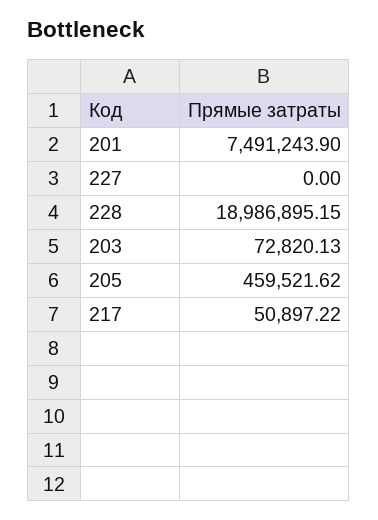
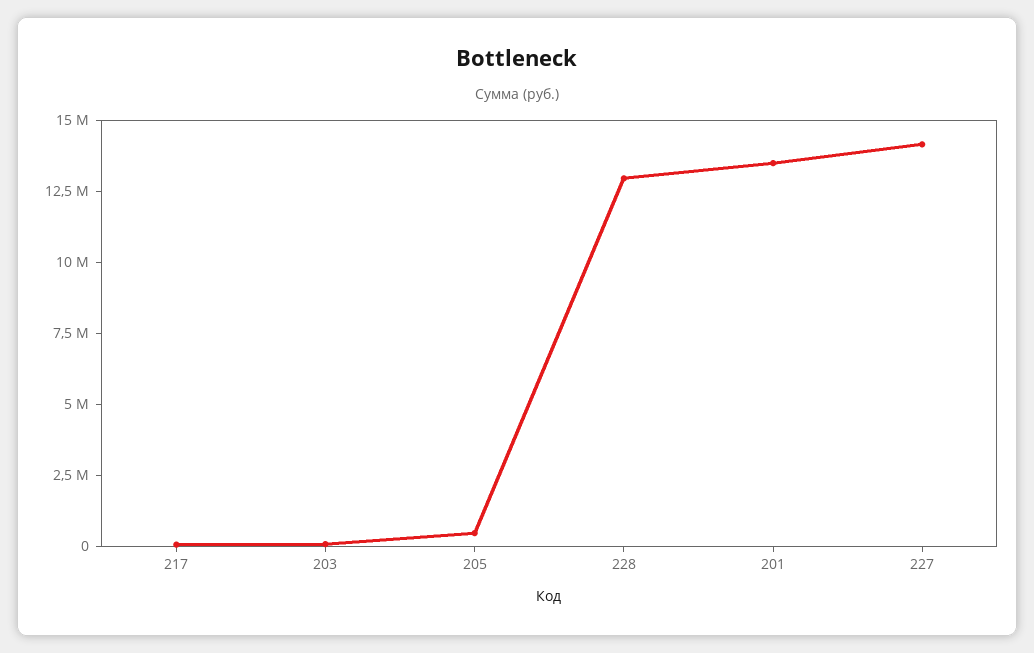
201: 7491243.9 -> 13500000
227: 0 -> 14000000
228: 18986895.15 -> 13000000

